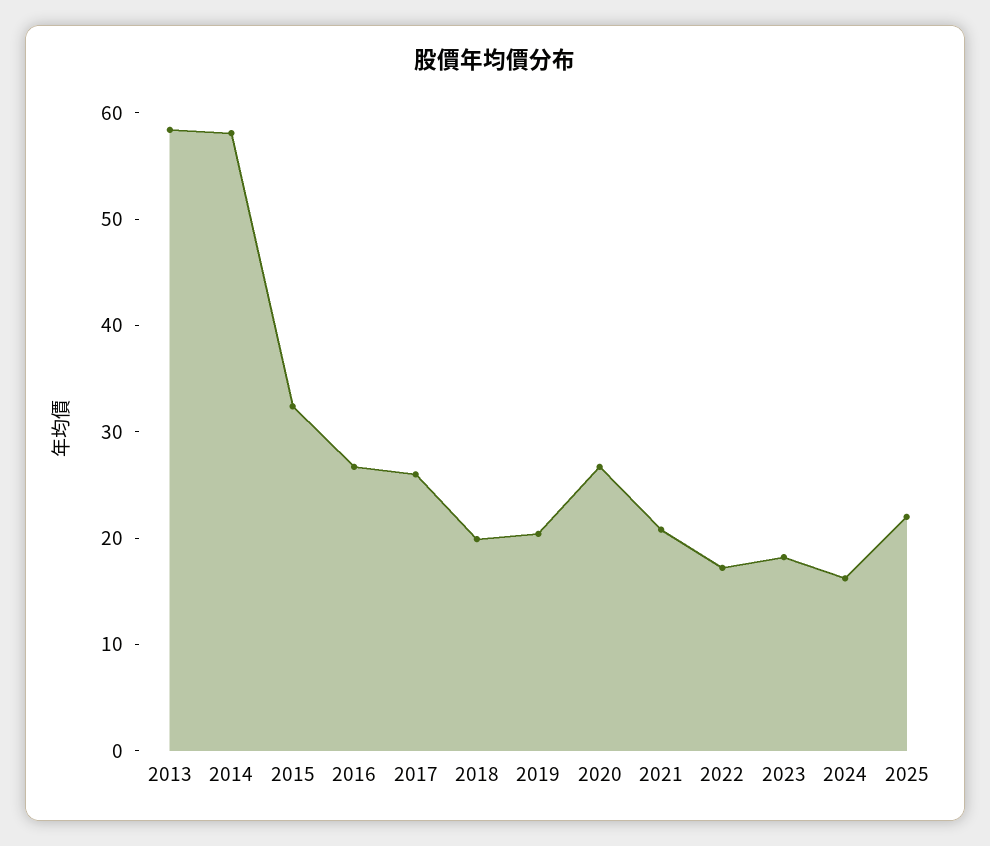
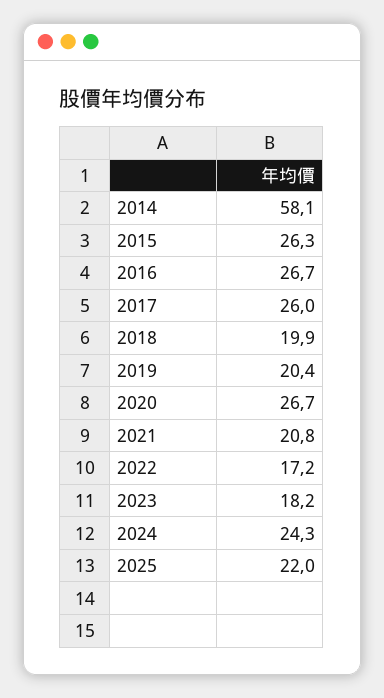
2013: 58 -> none
2015: 32 -> 26.3
2024: 16 -> 24.3

